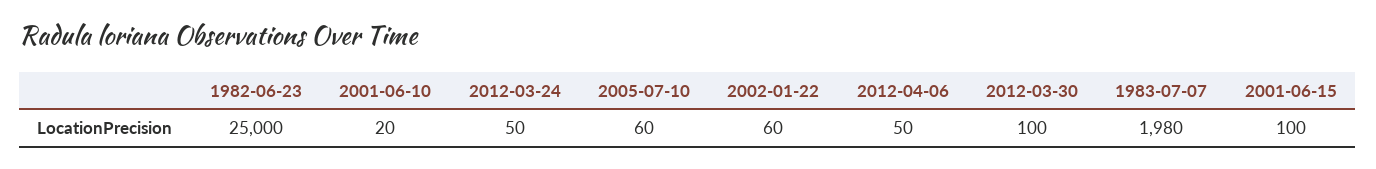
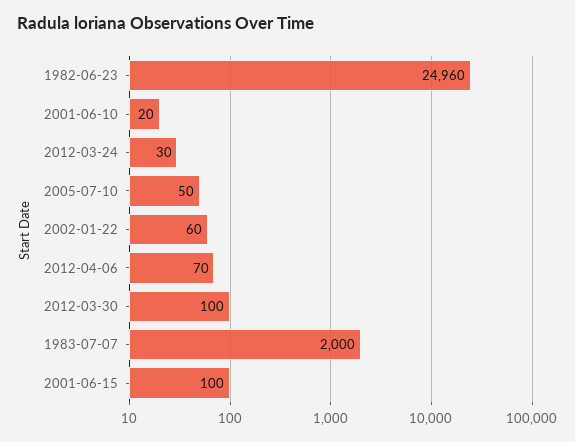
1982-06-23: 25000 -> 24960
2012-03-24: 50 -> 30
2005-07-10: 60 -> 50
2012-04-06: 50 -> 70
1983-07-07: 1980 -> 2000

